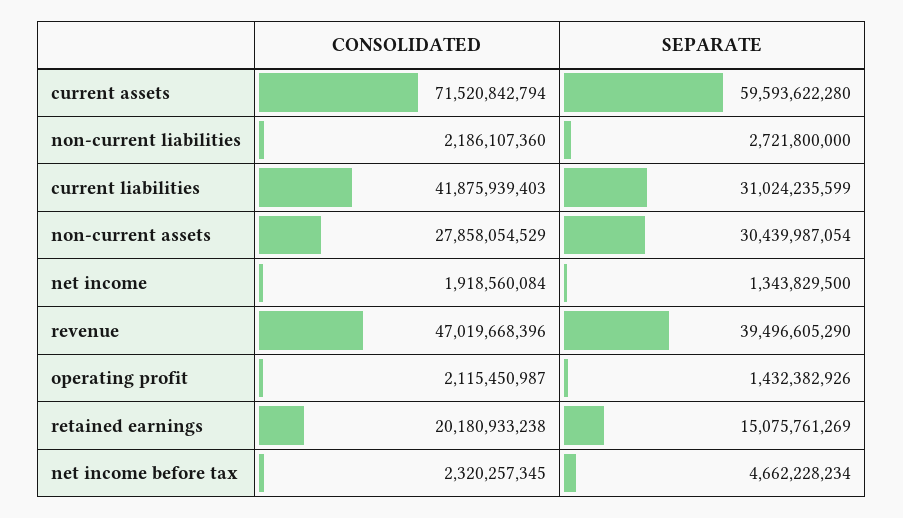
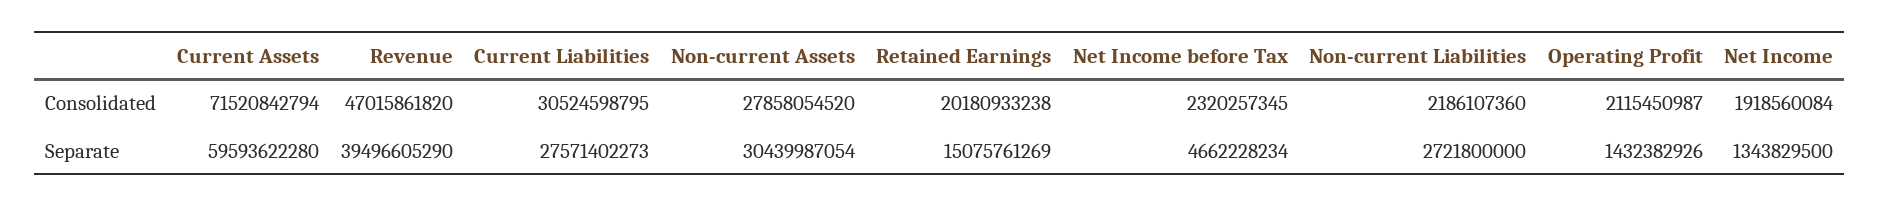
CONSOLIDATED, current liabilities: 41875939403 -> 30524598795
SEPARATE, current liabilities: 31024235599 -> 27571402273
CONSOLIDATED, non-current assets: 27858054529 -> 27858054520
CONSOLIDATED, revenue: 47019668396 -> 47015861820

